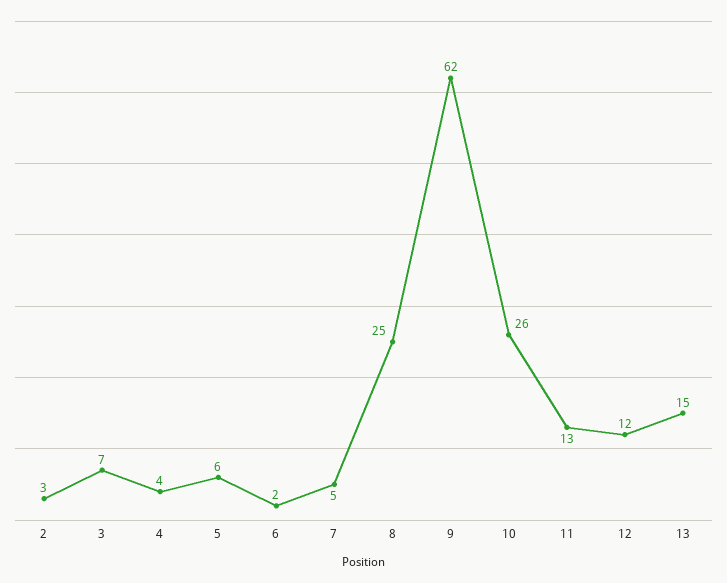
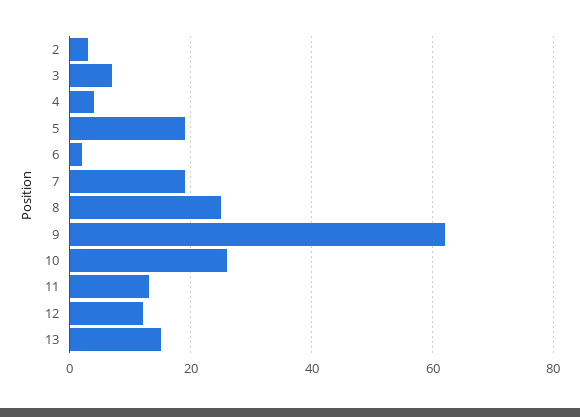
5: 6 -> 20
7: 5 -> 20

